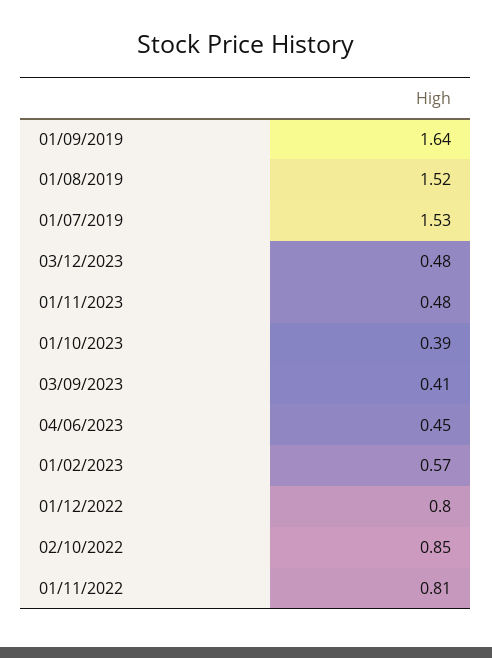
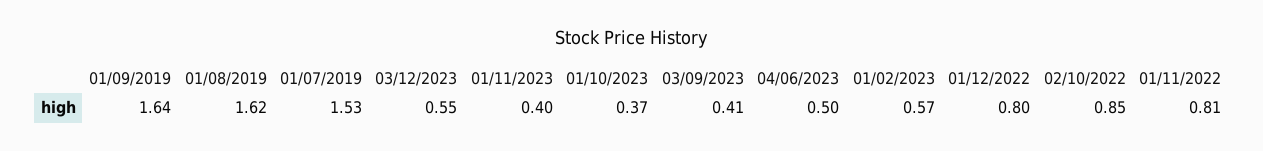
01/08/2019: 1.52 -> 1.62
03/12/2023: 0.48 -> 0.55
01/11/2023: 0.48 -> 0.4
01/10/2023: 0.39 -> 0.37
04/06/2023: 0.45 -> 0.5

